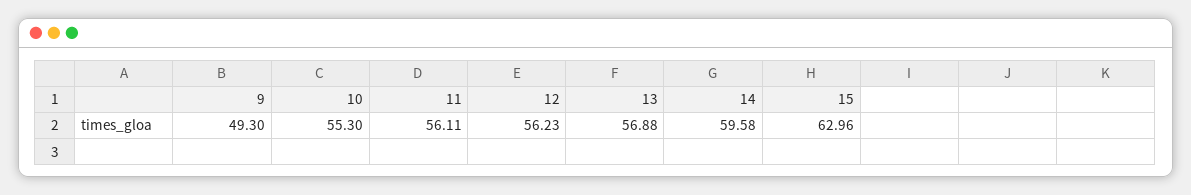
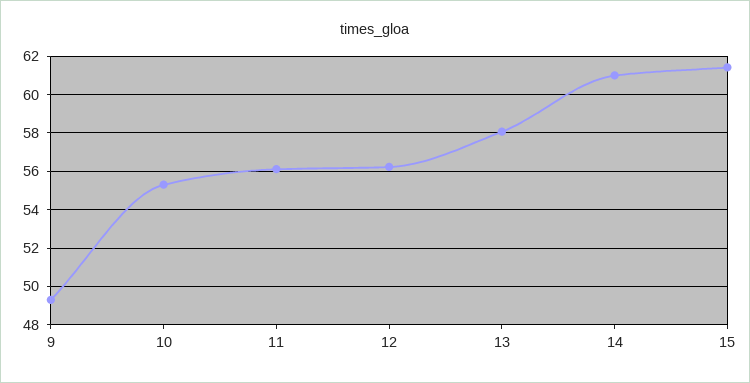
13: 56.88 -> 58
14: 59.58 -> 61
15: 62.96 -> 61.5

